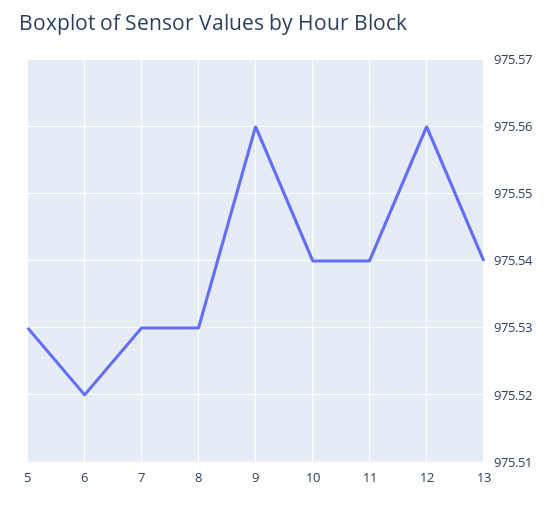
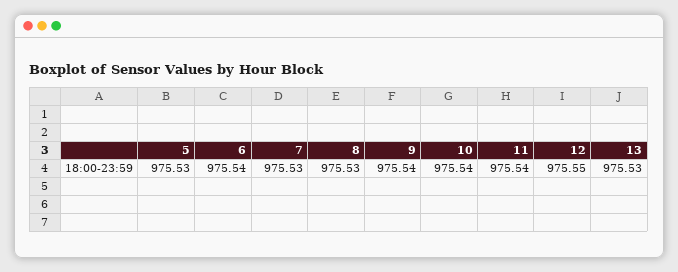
6: 975.52 -> 975.54
9: 975.56 -> 975.54
12: 975.56 -> 975.55
13: 975.54 -> 975.53

